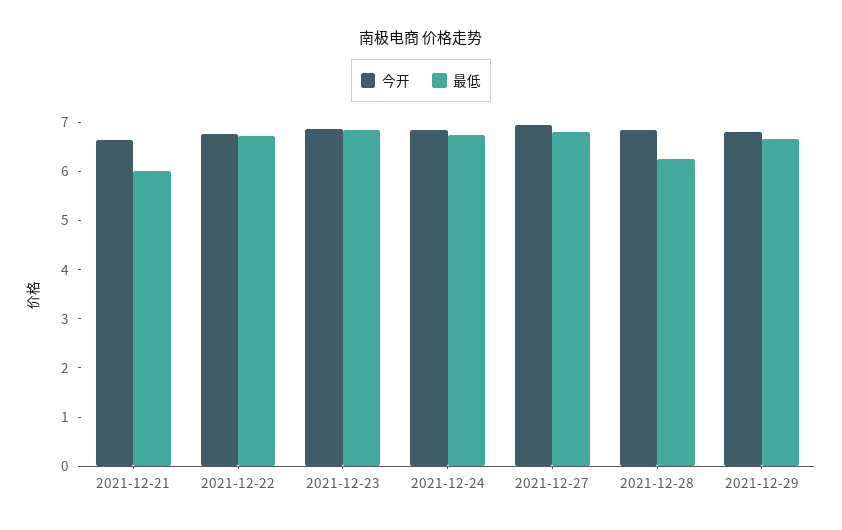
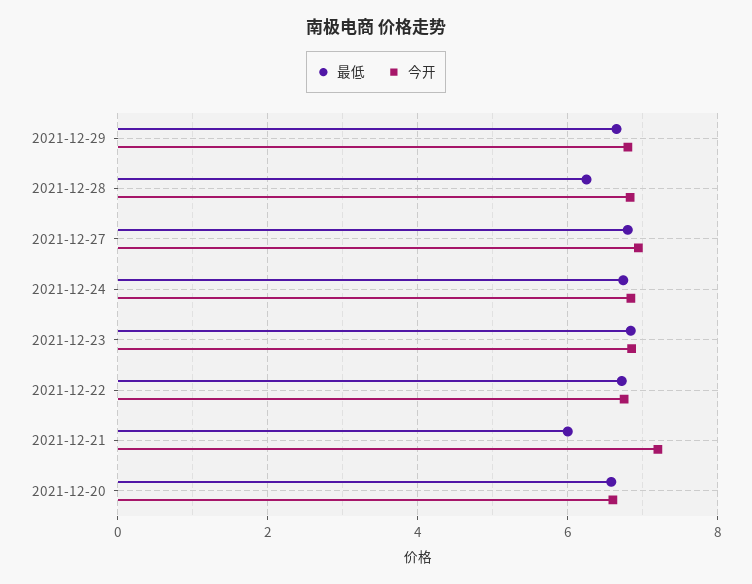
今开, 2021-12-21: 6.6 -> 7.2
最低, 2021-12-20: none -> 6.6
今开, 2021-12-20: none -> 6.6

